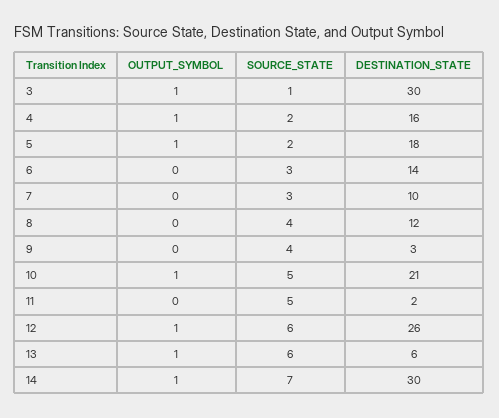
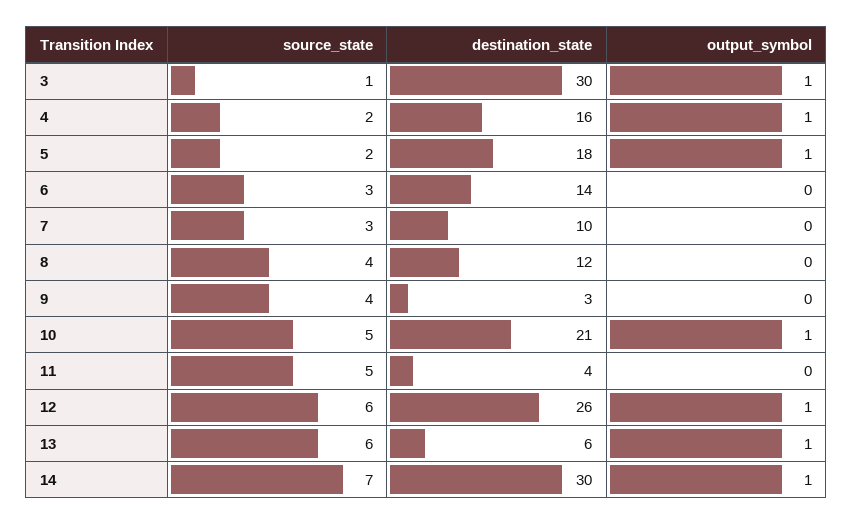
DESTINATION_STATE, 11: 2 -> 4

